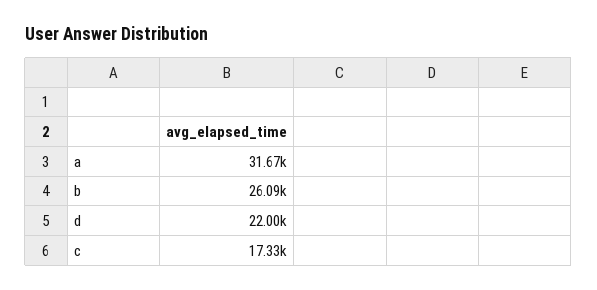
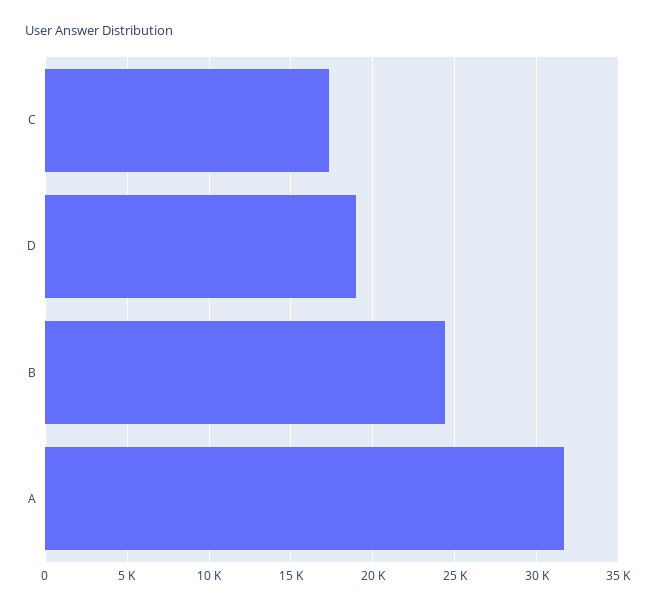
b: 26090 -> 24500
d: 22000 -> 19000

